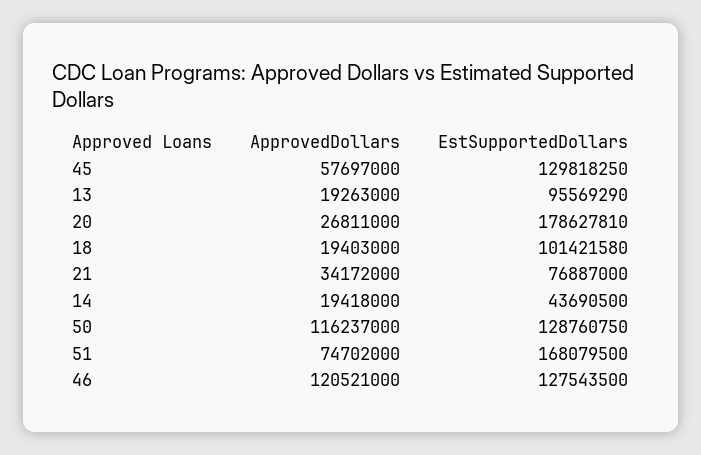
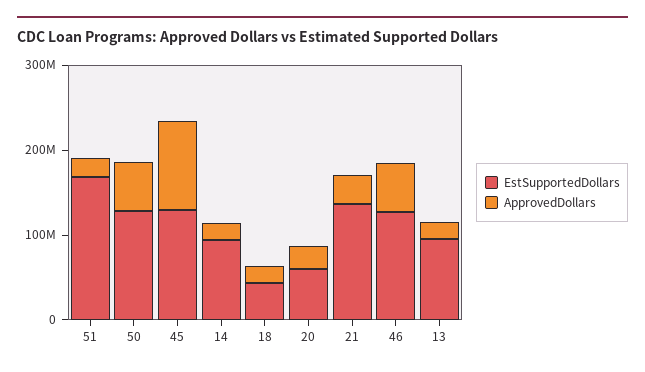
ApprovedDollars, 45: 57697000 -> 100000000
EstSupportedDollars, 20: 178627810 -> 60000000
EstSupportedDollars, 18: 101421580 -> 40000000
EstSupportedDollars, 21: 76887000 -> 140000000
EstSupportedDollars, 14: 43690500 -> 100000000
ApprovedDollars, 50: 116237000 -> 60000000
ApprovedDollars, 51: 74702000 -> 20000000
ApprovedDollars, 46: 120521000 -> 60000000

